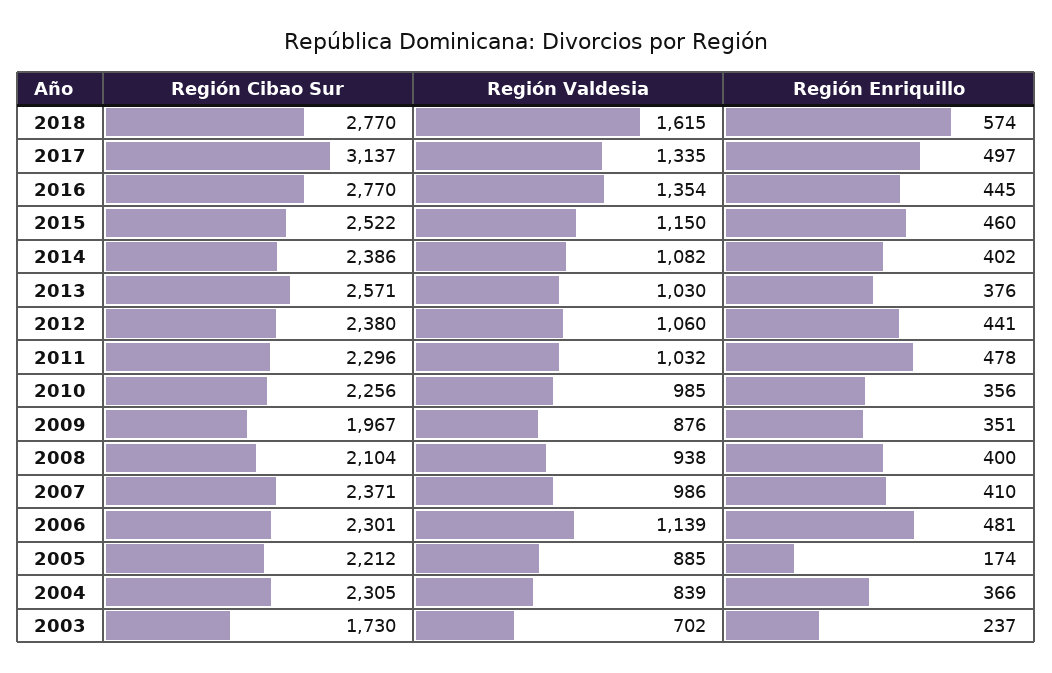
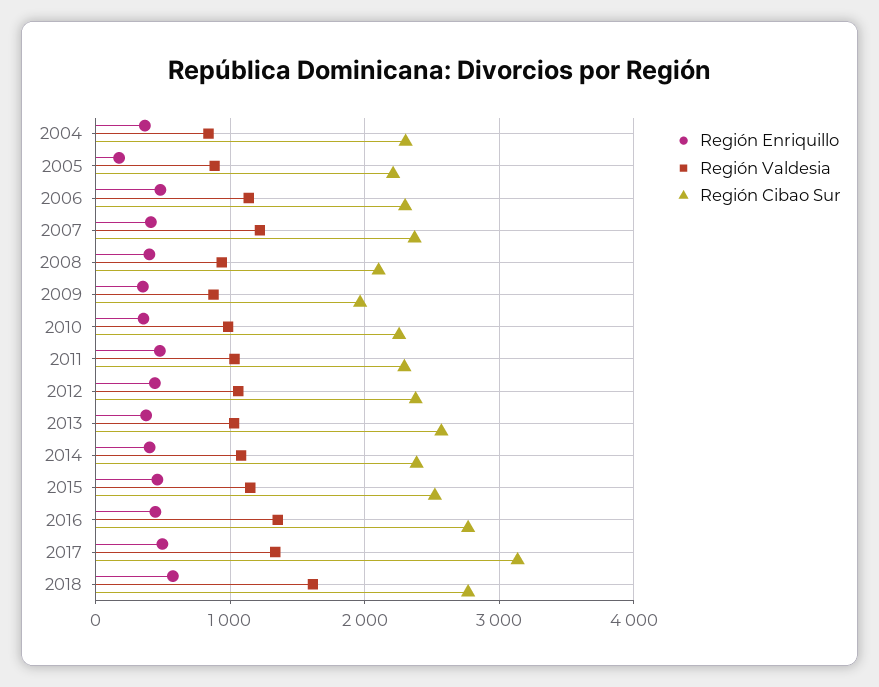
Región Valdesia, 2007: 986 -> 1200
Región Cibao Sur, 2003: 1730 -> none
Región Valdesia, 2003: 702 -> none
Región Enriquillo, 2003: 237 -> none

